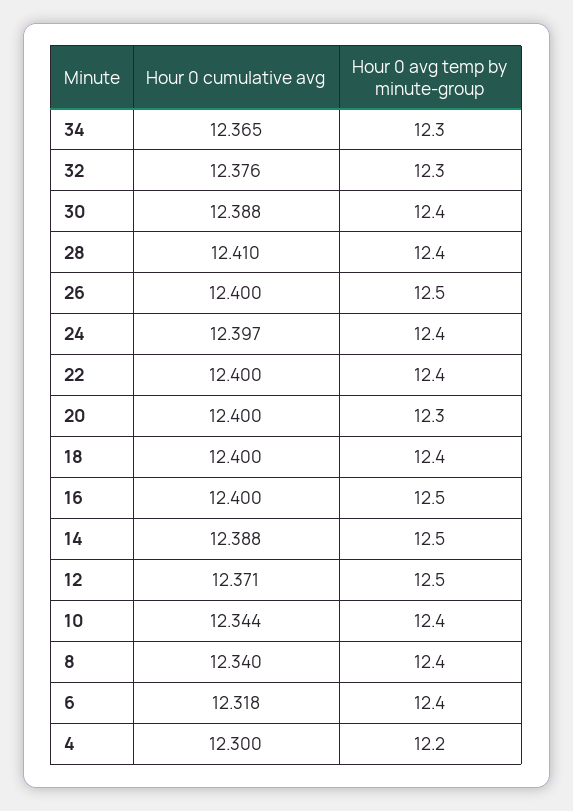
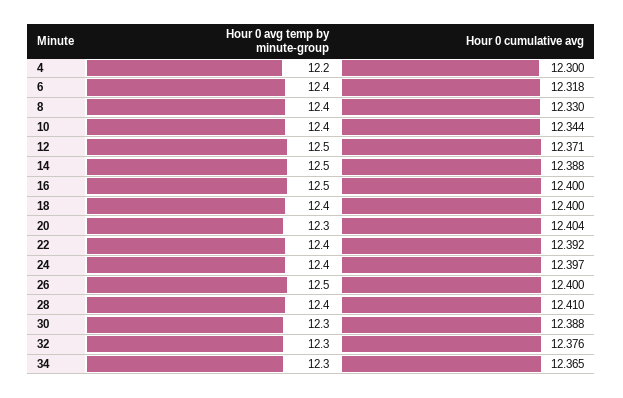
Hour 0 avg temp by minute-group, 30: 12.4 -> 12.3
Hour 0 cumulative avg, 22: 12.4 -> 12.392
Hour 0 cumulative avg, 20: 12.4 -> 12.404
Hour 0 cumulative avg, 8: 12.34 -> 12.33

